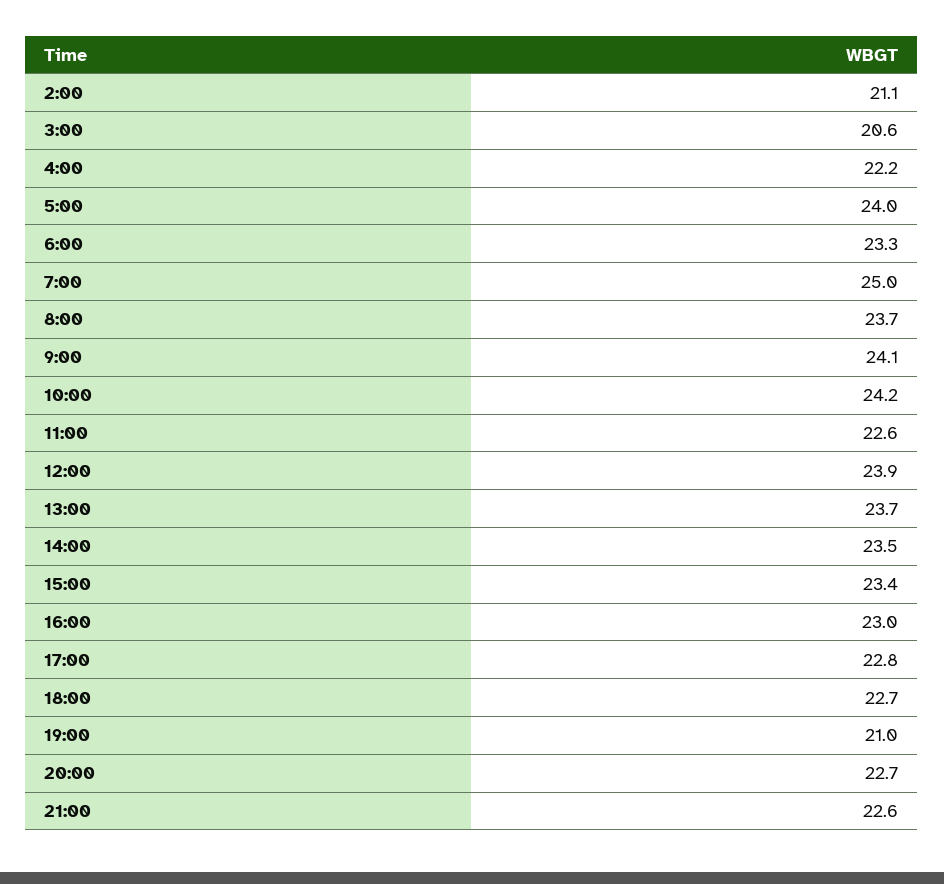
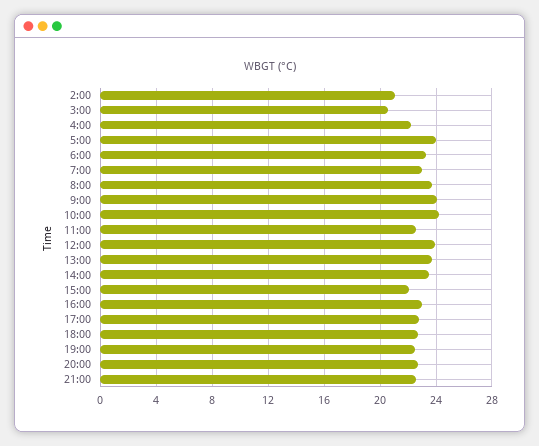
7:00: 25 -> 23
15:00: 23.4 -> 22
19:00: 21 -> 22.5

